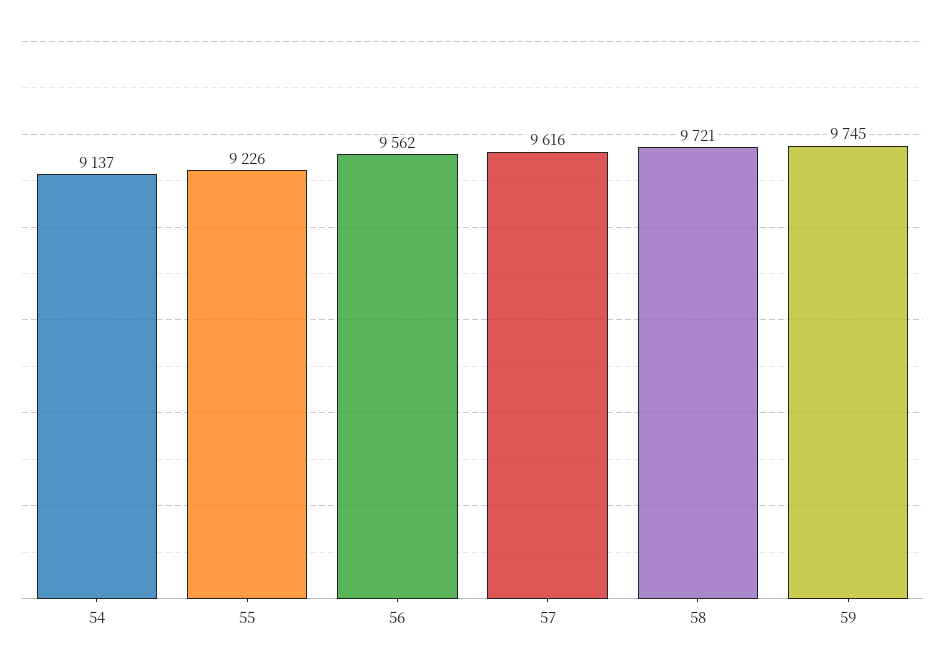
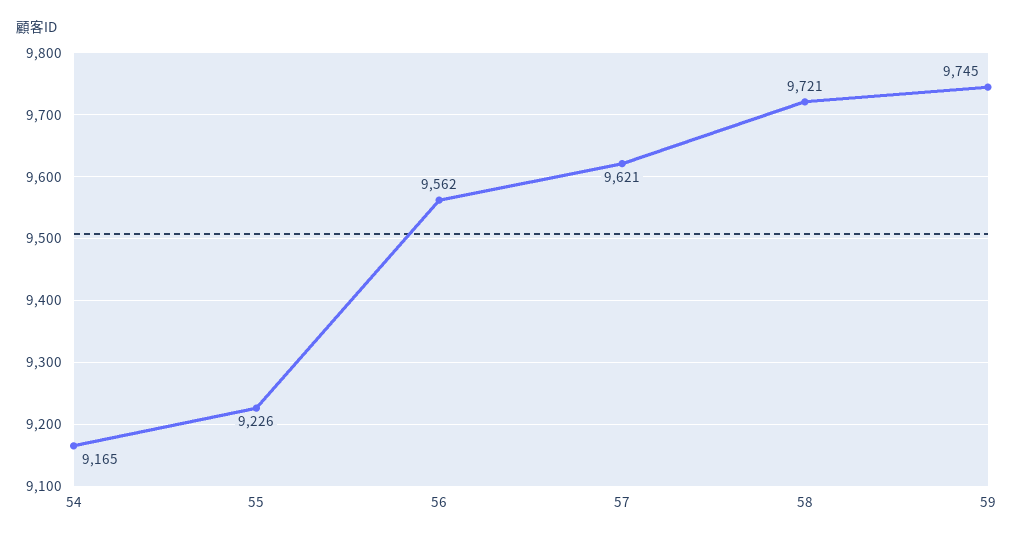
54: 9137 -> 9165
57: 9616 -> 9621

